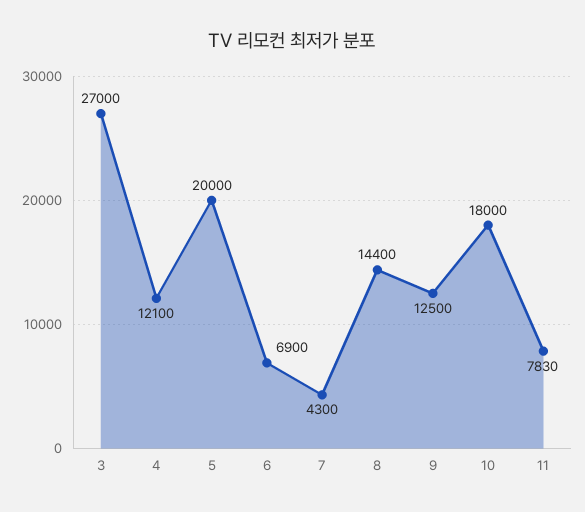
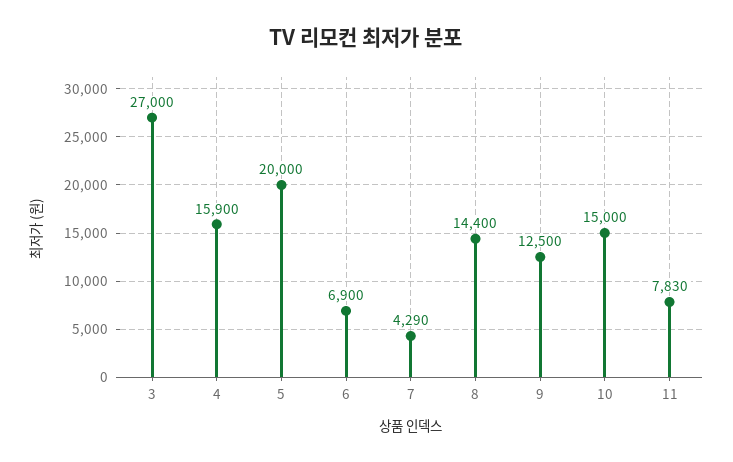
4: 12100 -> 15900
7: 4300 -> 4290
10: 18000 -> 15000

